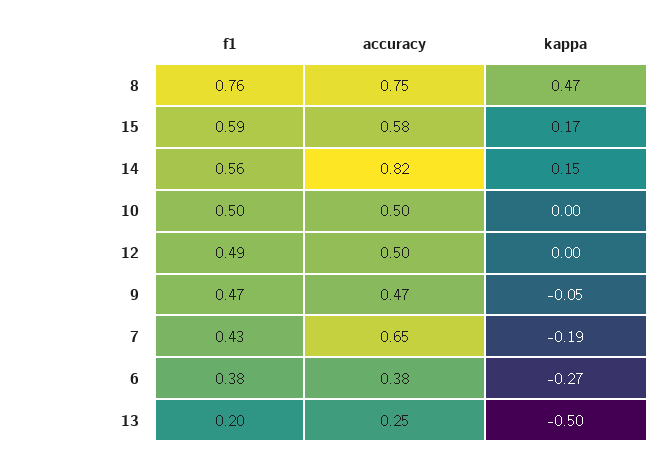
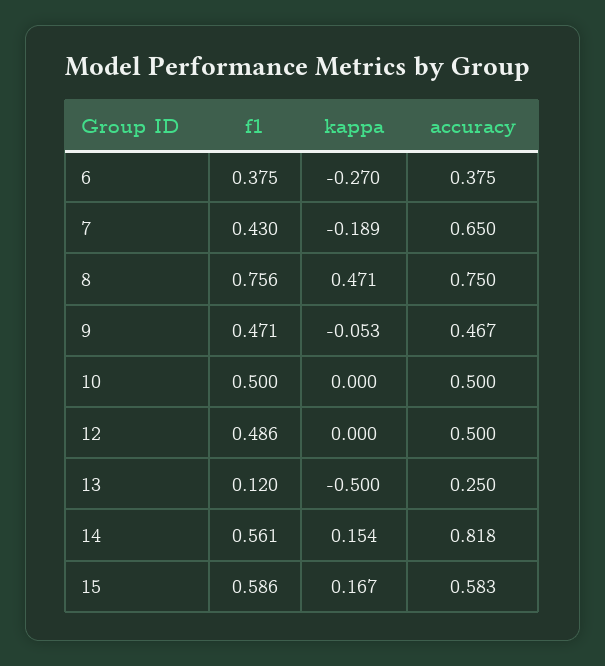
f1, 13: 0.2 -> 0.12

